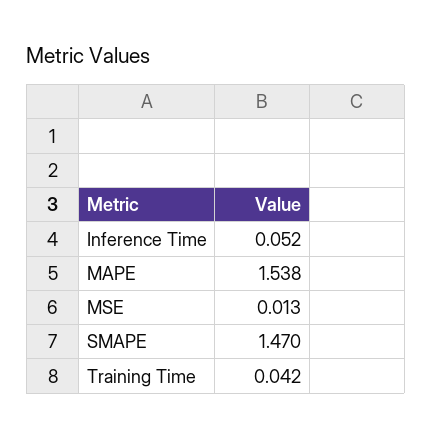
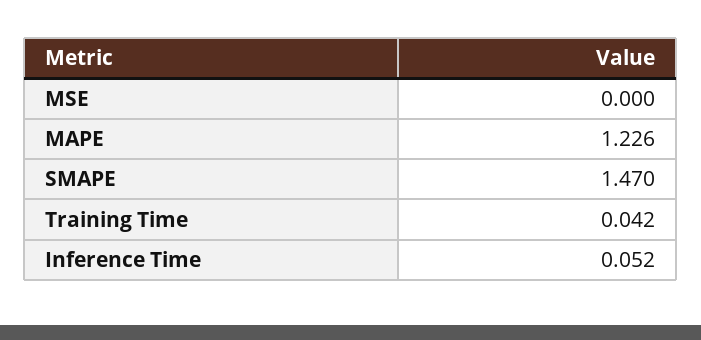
MAPE: 1.538 -> 1.226
MSE: 0.013 -> 0

